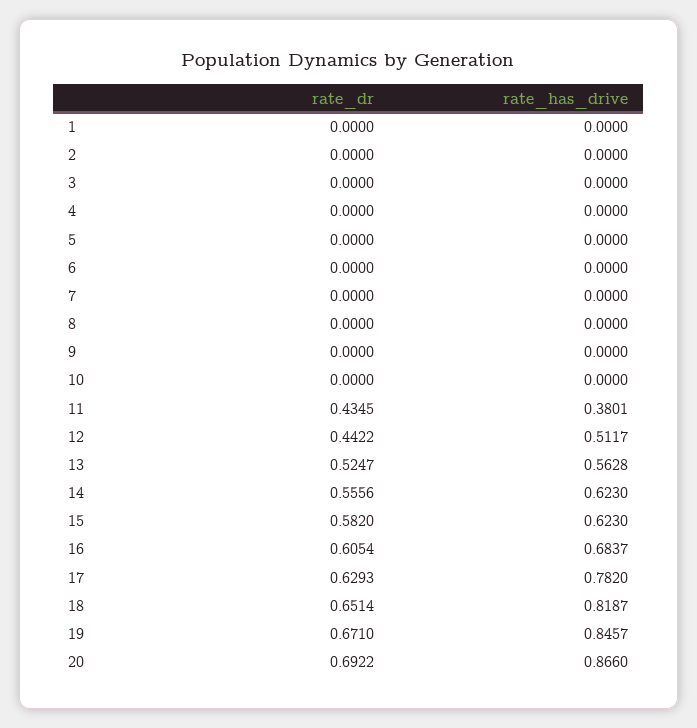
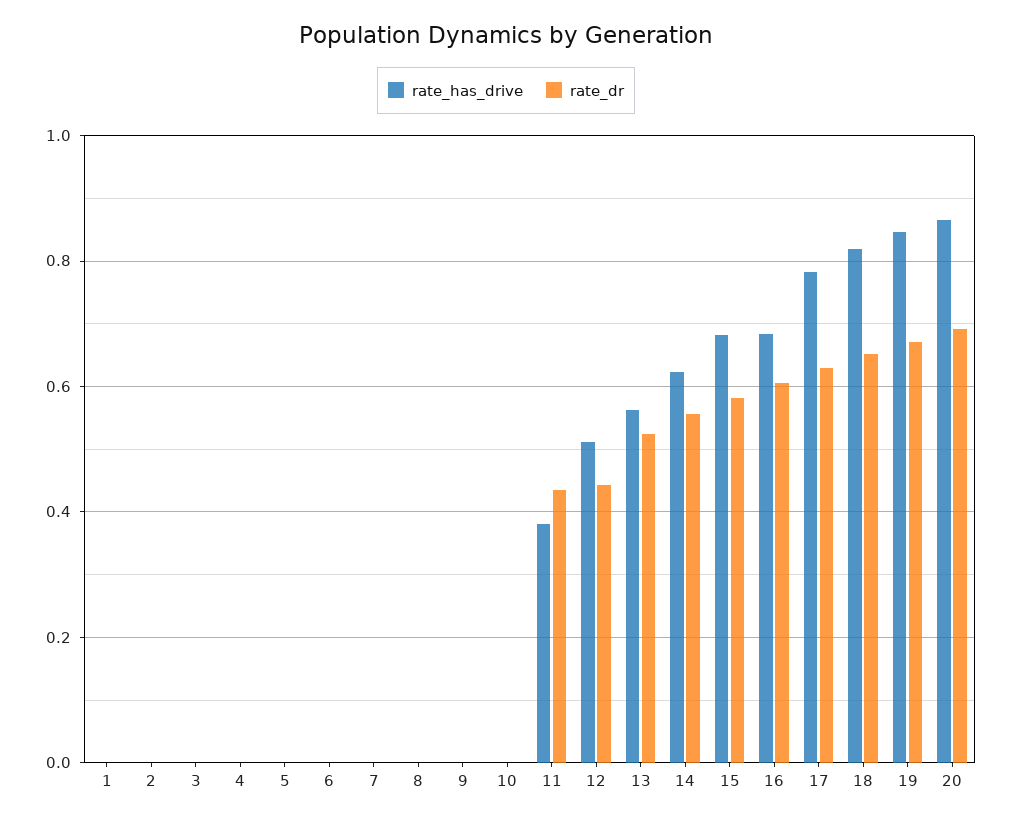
rate_has_drive, 15: 0.623 -> 0.68

